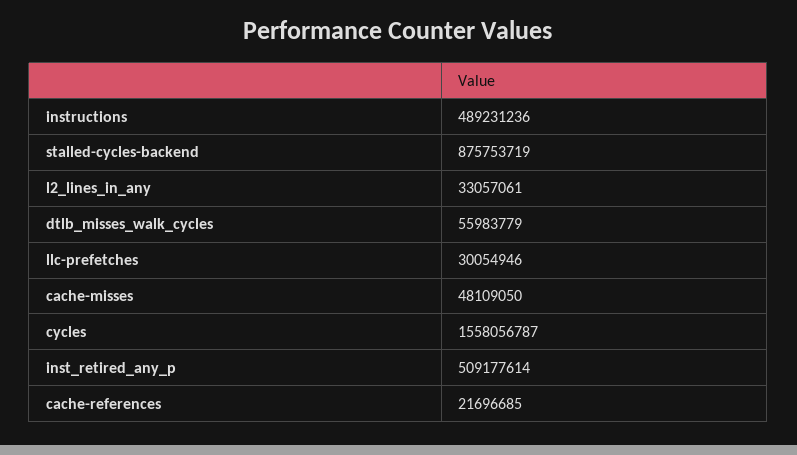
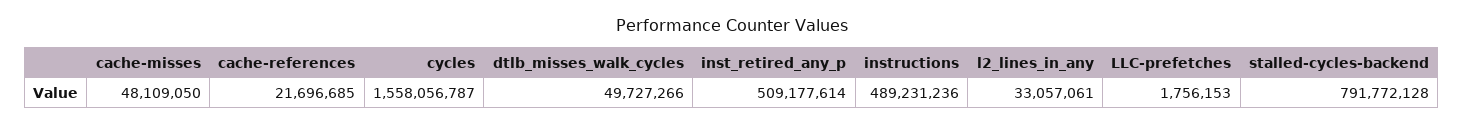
stalled-cycles-backend: 875753719 -> 791772128
dtlb_misses_walk_cycles: 55983779 -> 49727266
llc-prefetches: 30054946 -> 1756153

